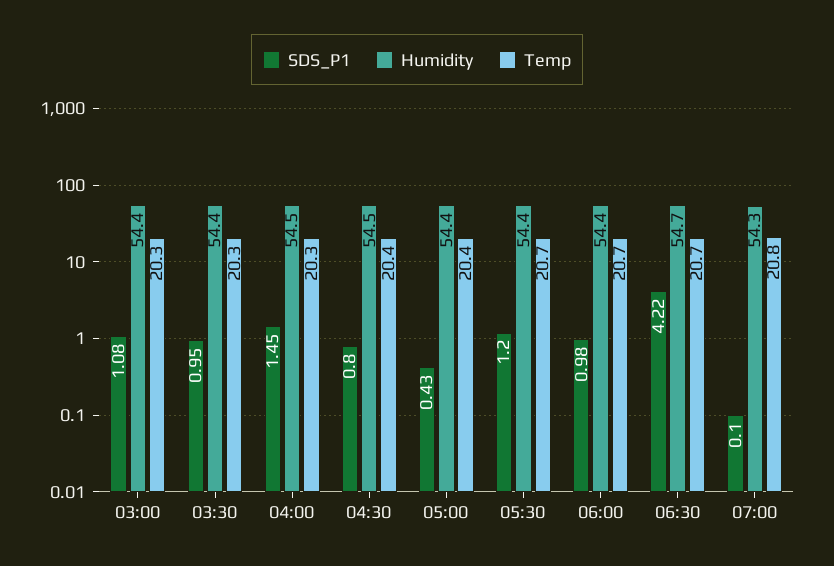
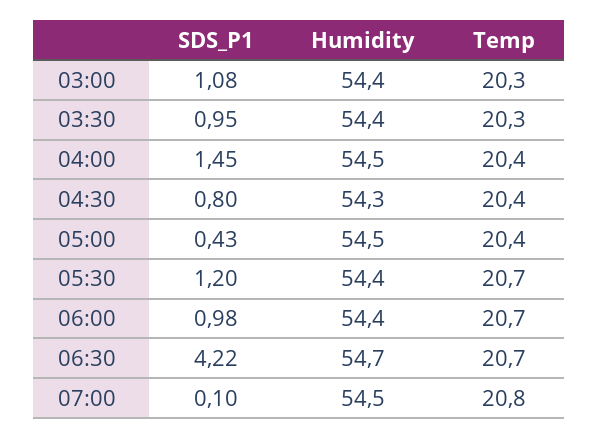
Temp, 04:00: 20.3 -> 20.4
Humidity, 04:30: 54.5 -> 54.3
Humidity, 05:00: 54.4 -> 54.5
Humidity, 07:00: 54.3 -> 54.5

